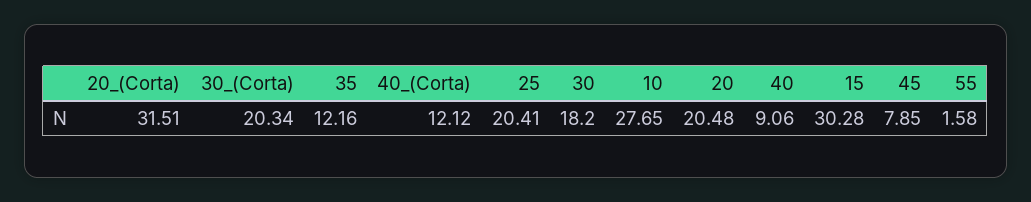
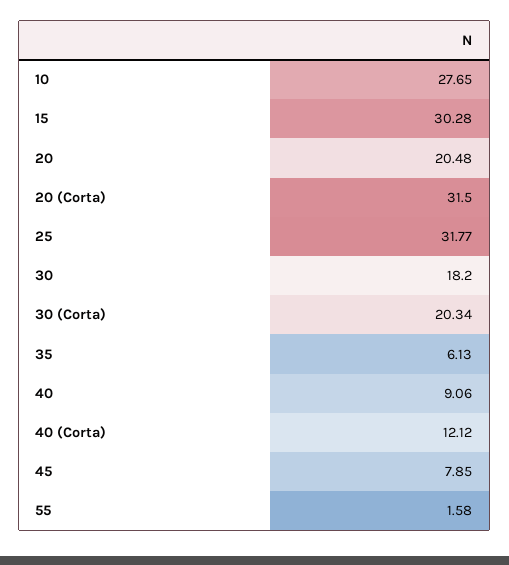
20_(Corta): 31.51 -> 31.5
35: 12.16 -> 6.13
25: 20.41 -> 31.77

